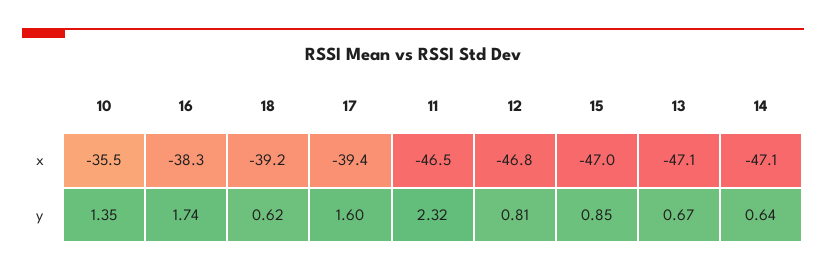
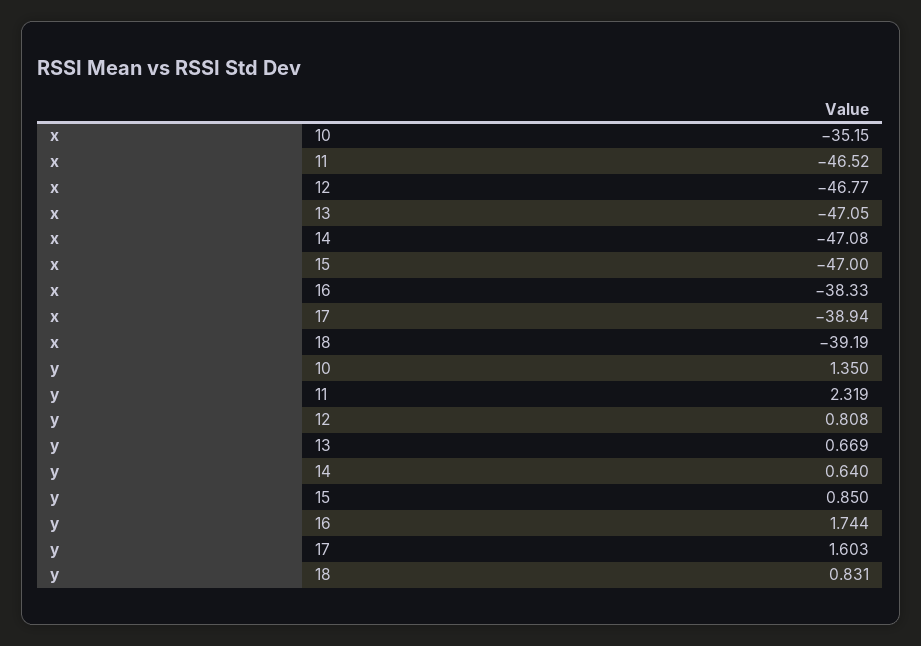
10, x: -35.5 -> -35.15
17, x: -39.4 -> -38.94
18, y: 0.62 -> 0.831

